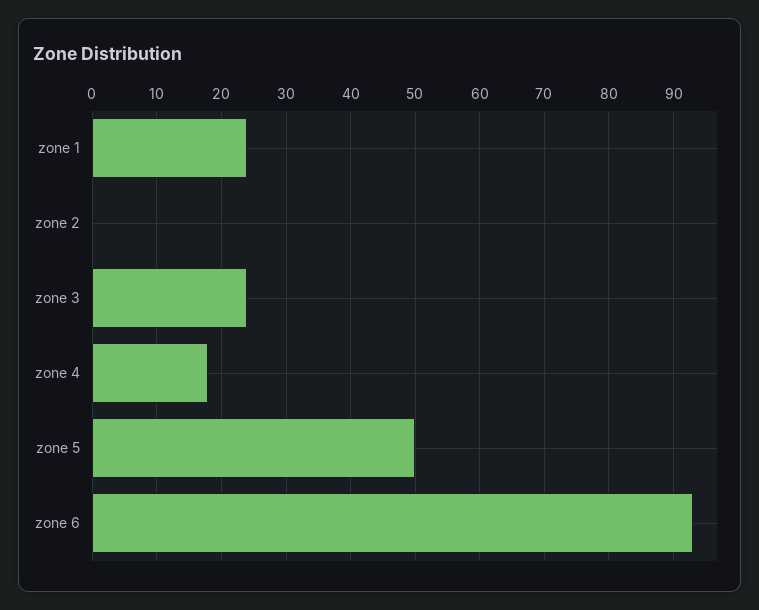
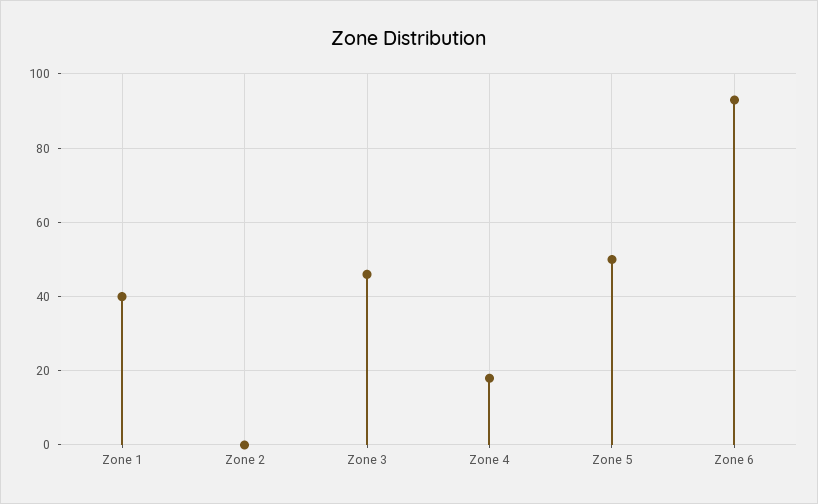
zone 1: 24 -> 40
zone 3: 24 -> 45

